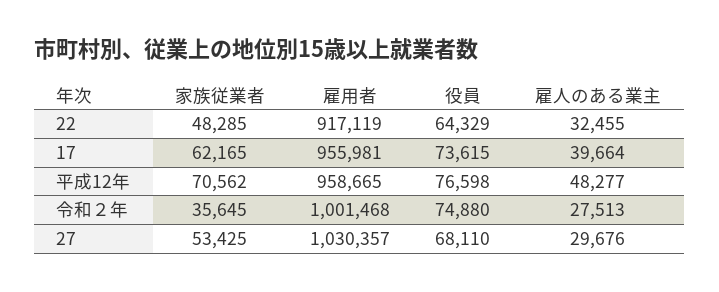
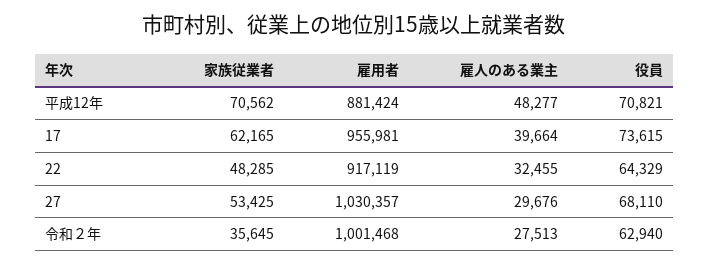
雇用者, 平成12年: 958665 -> 881424
役員, 平成12年: 76598 -> 70821
役員, 令和２年: 74880 -> 62940

